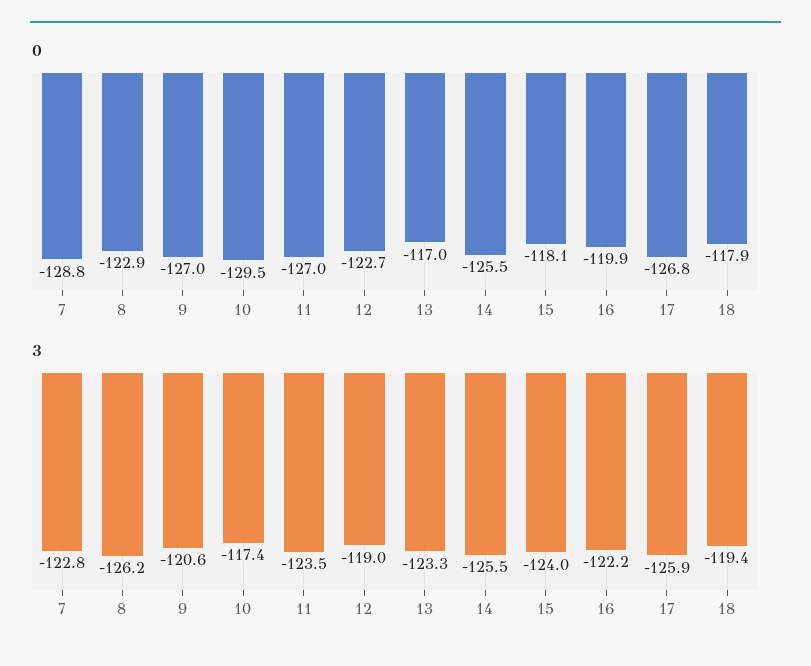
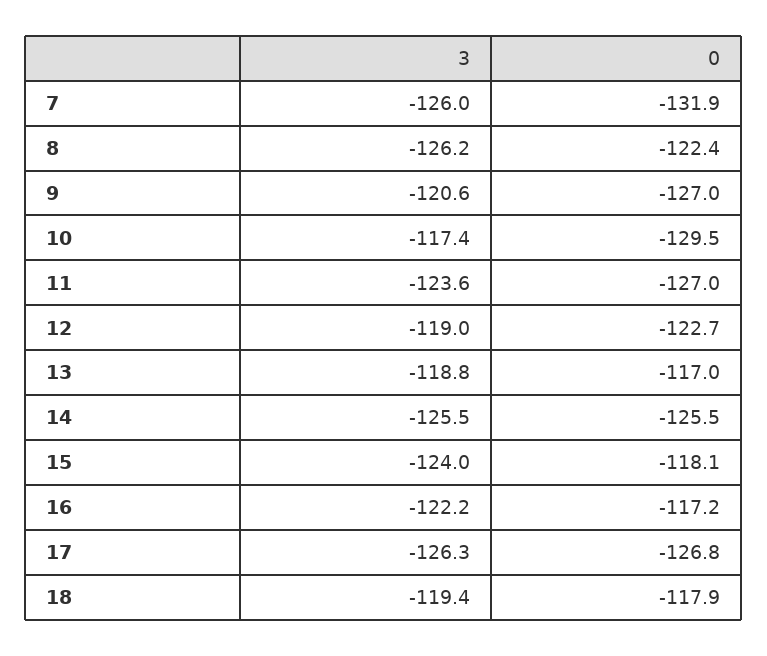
0, 7: -128.8 -> -131.9
0, 8: -122.9 -> -122.4
0, 16: -119.9 -> -117.2
3, 7: -122.8 -> -126
3, 11: -123.5 -> -123.6
3, 13: -123.3 -> -118.8
3, 17: -125.9 -> -126.3

